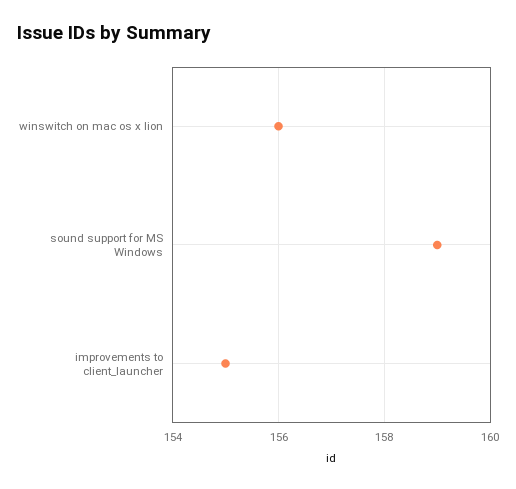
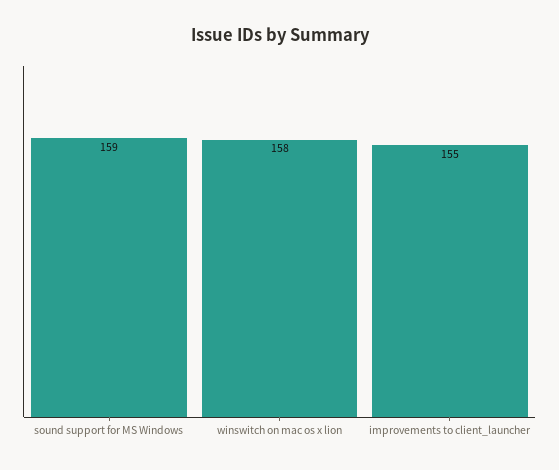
winswitch on mac os x lion: 156 -> 158

